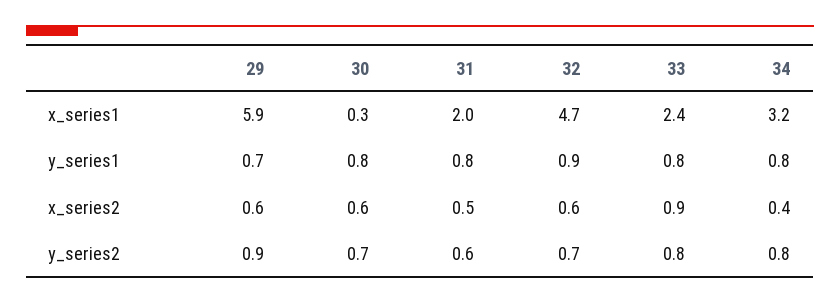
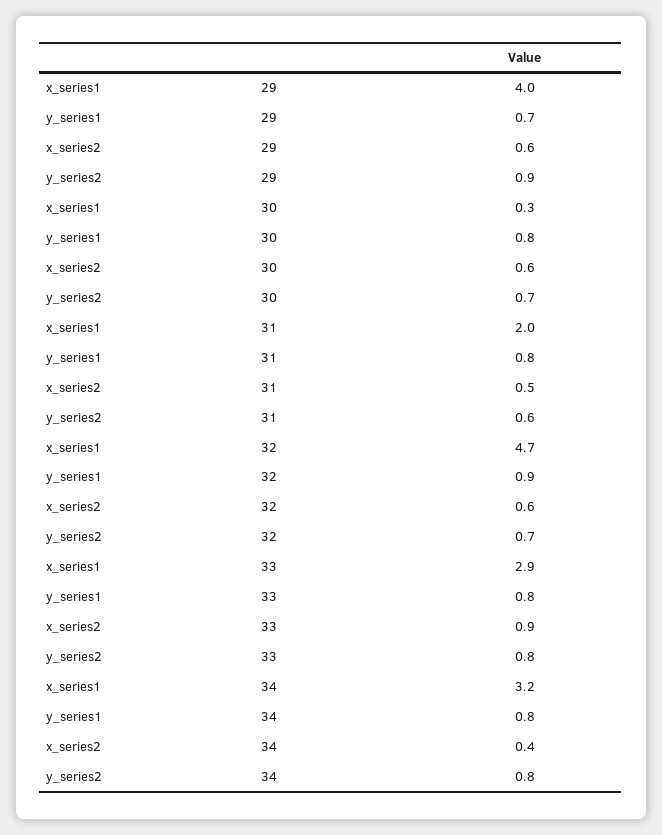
29, x_series1: 5.9 -> 4
33, x_series1: 2.4 -> 2.9

